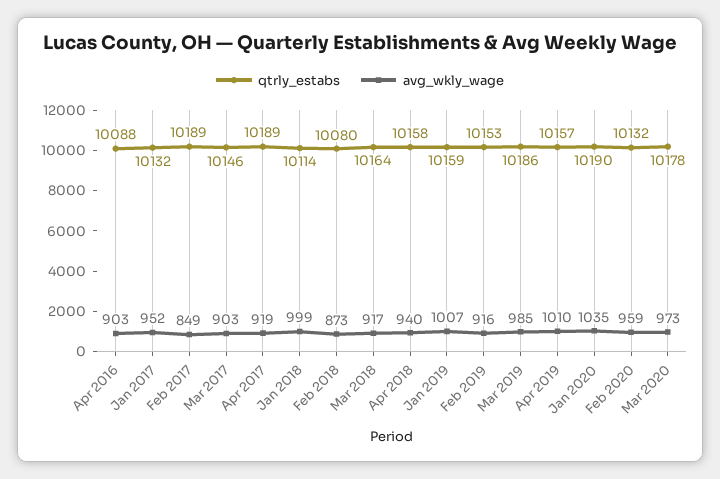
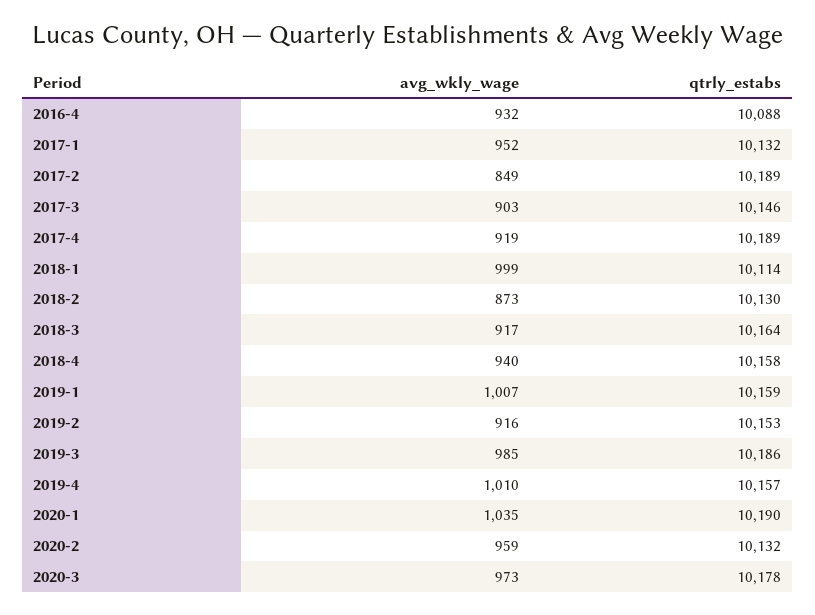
avg_wkly_wage, Apr 2016: 903 -> 932
qtrly_estabs, Feb 2018: 10080 -> 10130

